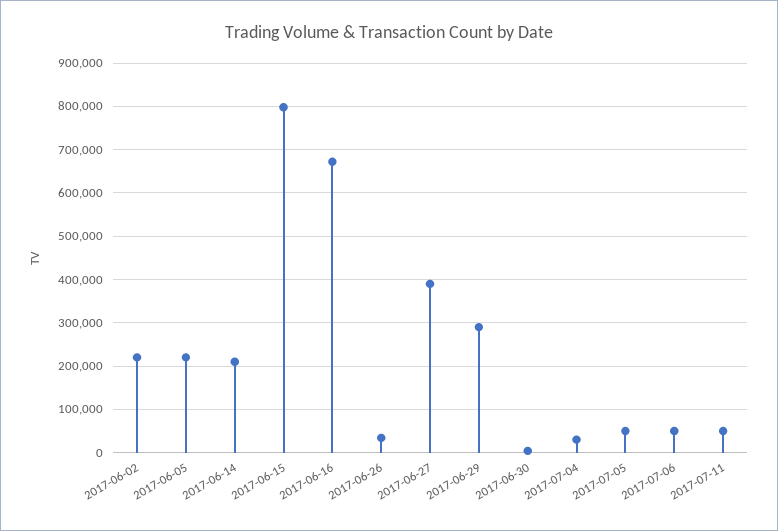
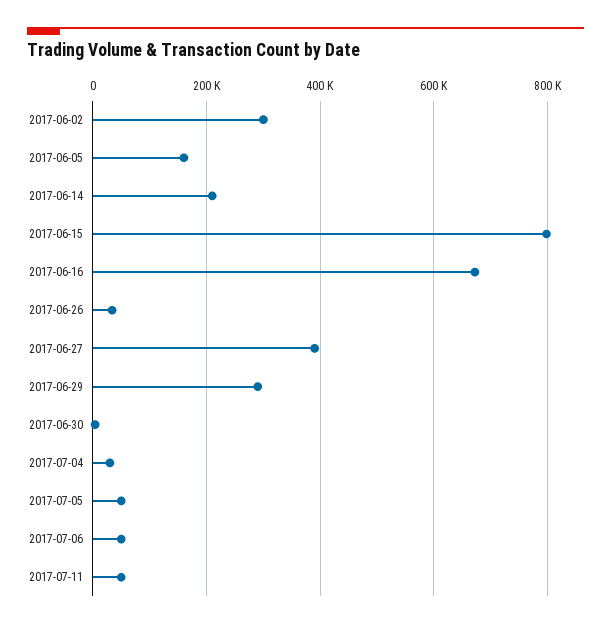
2017-06-02: 220000 -> 300000
2017-06-05: 220000 -> 160000

